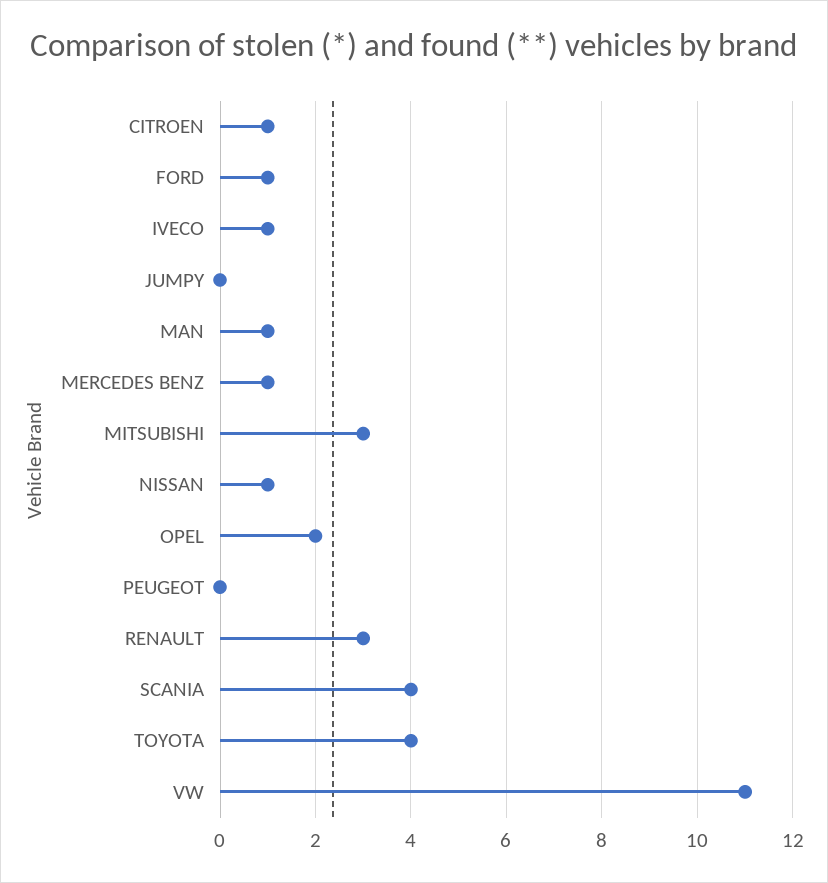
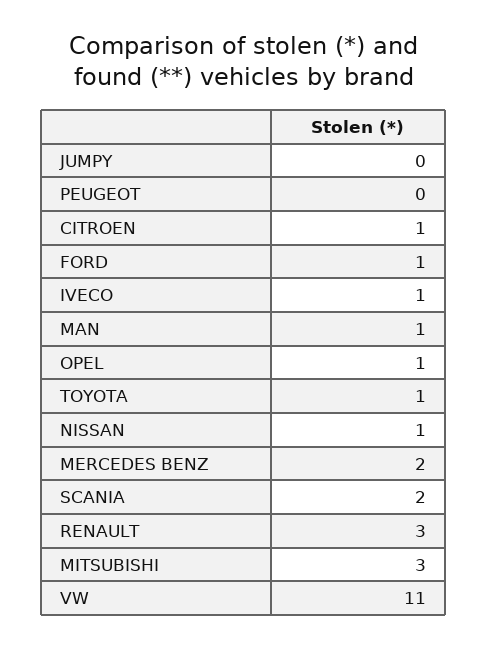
MERCEDES BENZ: 1 -> 2
OPEL: 2 -> 1
SCANIA: 4 -> 2
TOYOTA: 4 -> 1

